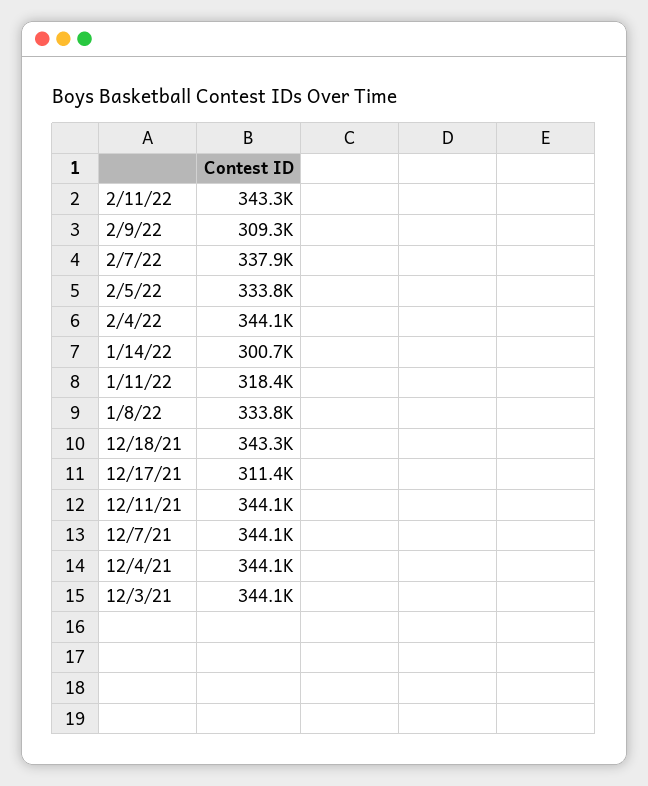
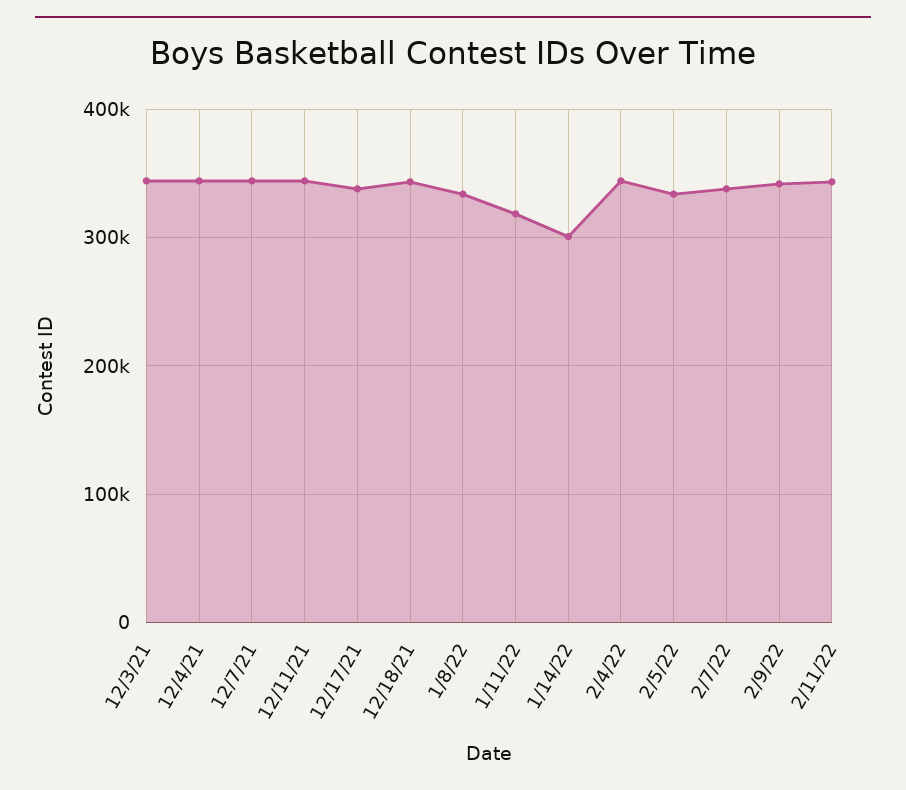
2/9/22: 309300 -> 340000
12/17/21: 311400 -> 340000

